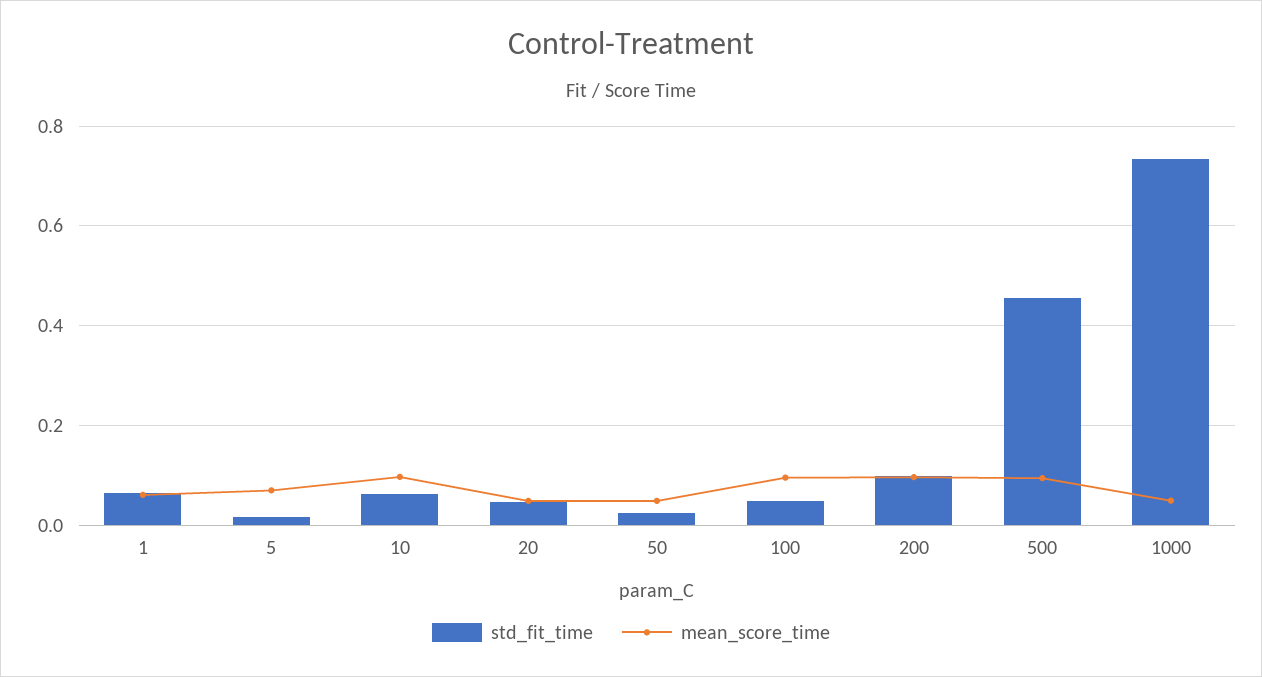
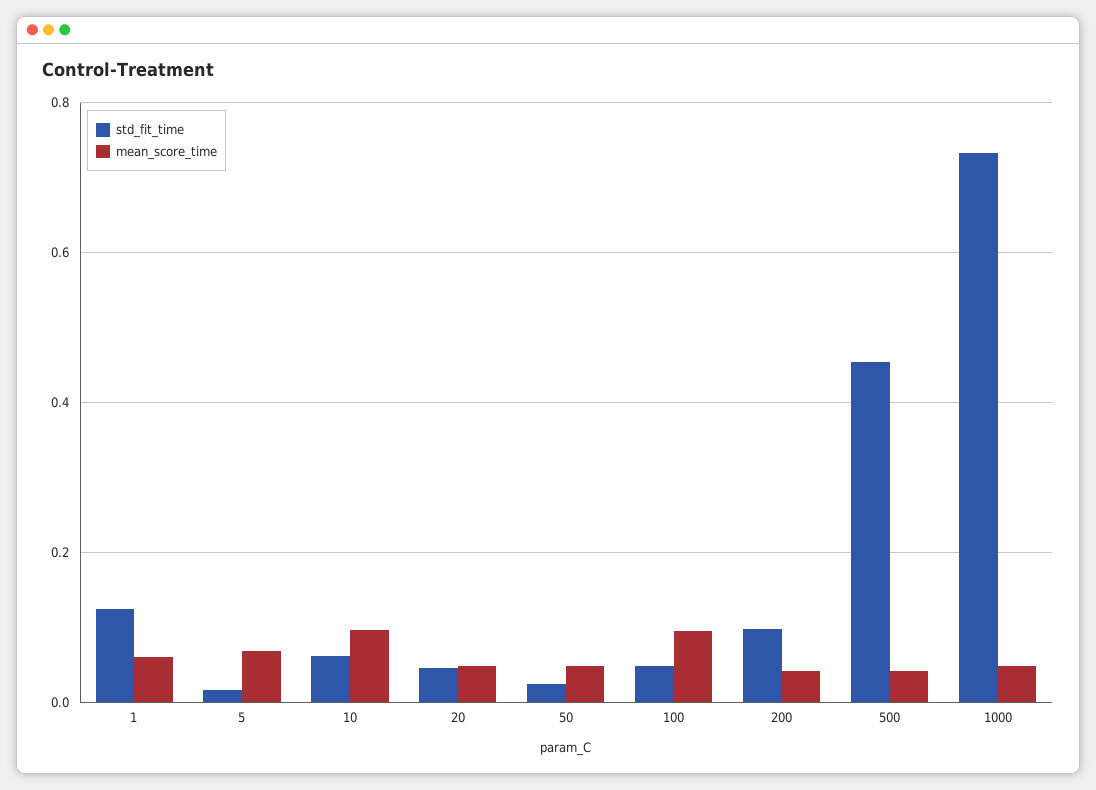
std_fit_time, 1: 0.06 -> 0.12
mean_score_time, 200: 0.1 -> 0.04
mean_score_time, 500: 0.1 -> 0.04

